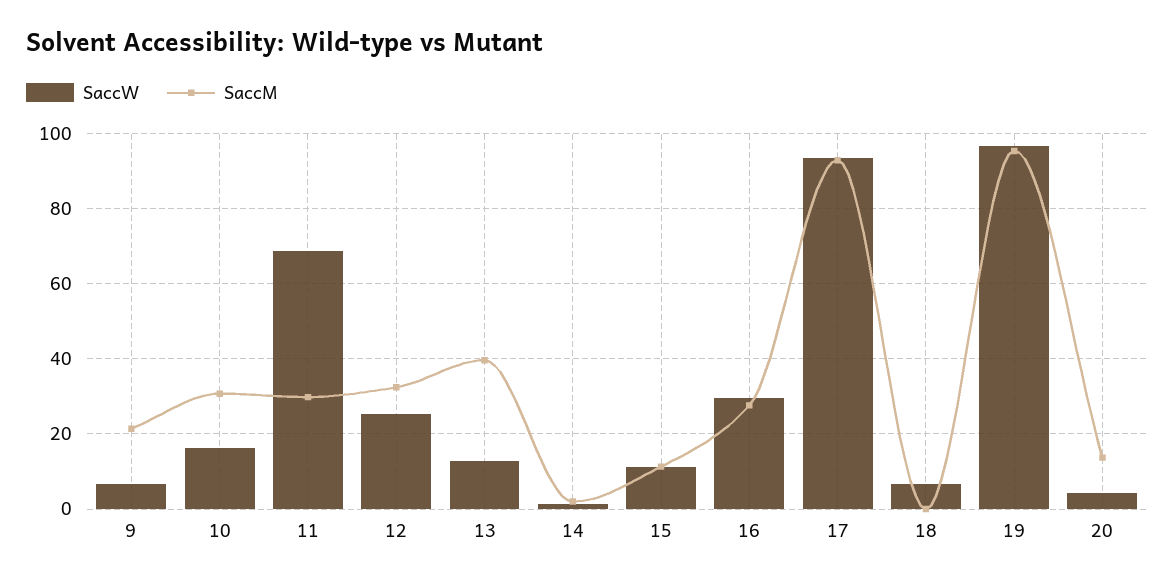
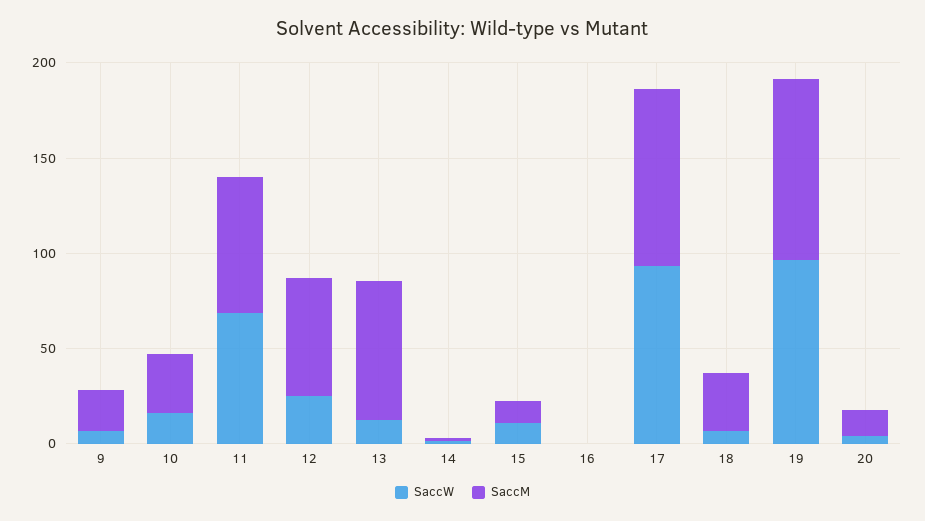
SaccM, 11: 30 -> 70
SaccM, 12: 32 -> 60
SaccM, 13: 40 -> 70
SaccW, 16: 30 -> 0
SaccM, 16: 28 -> 0
SaccM, 18: 0 -> 30

